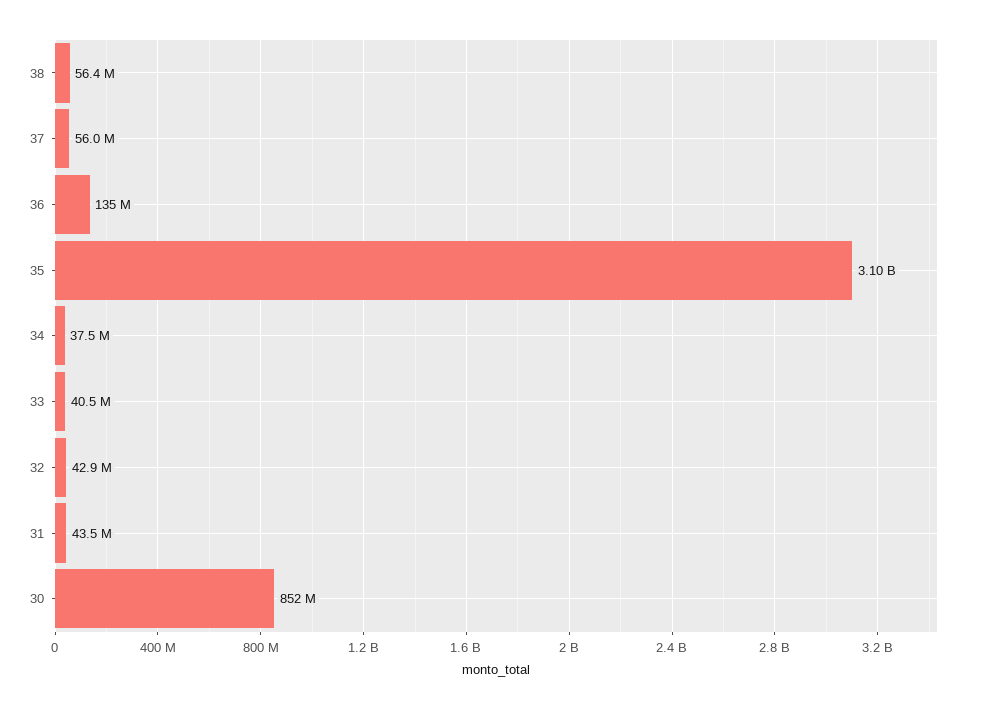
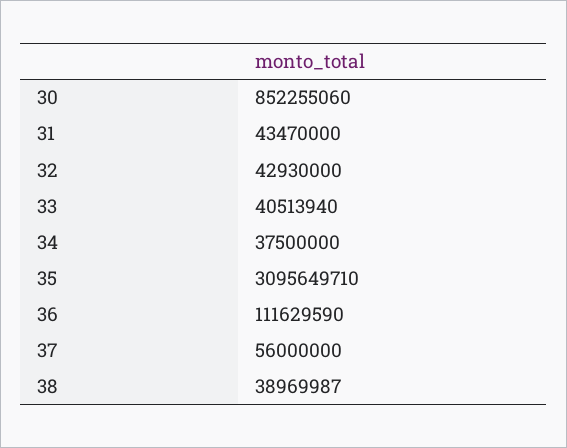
38: 56400000 -> 38969987
36: 135000000 -> 111629590

